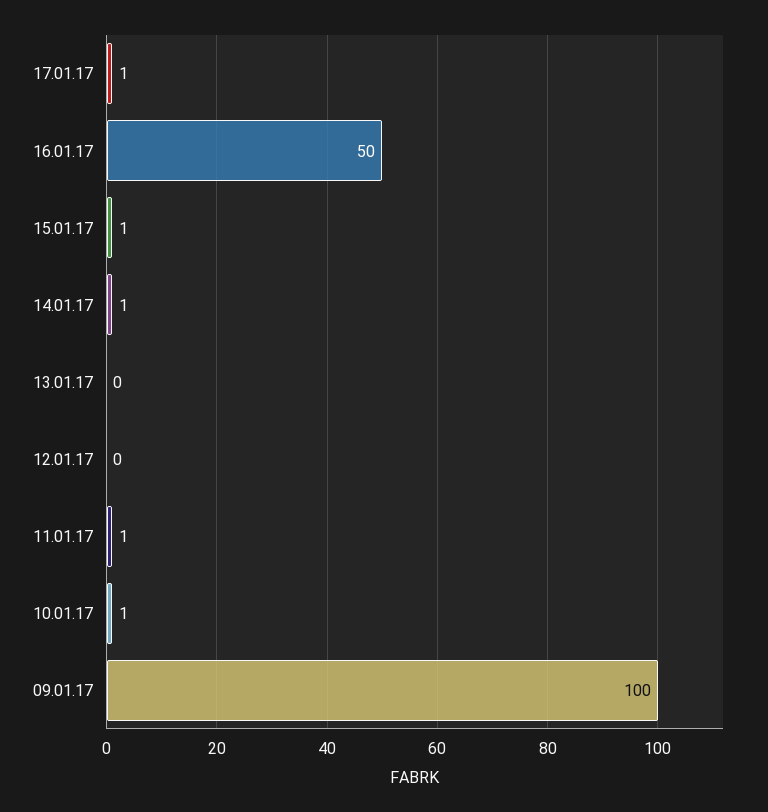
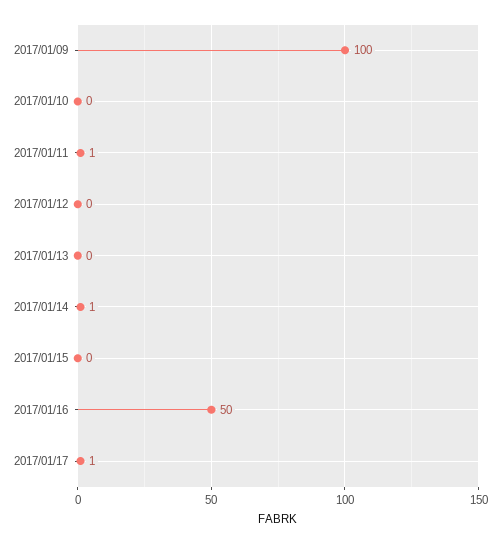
15.01.17: 1 -> 0
10.01.17: 1 -> 0

